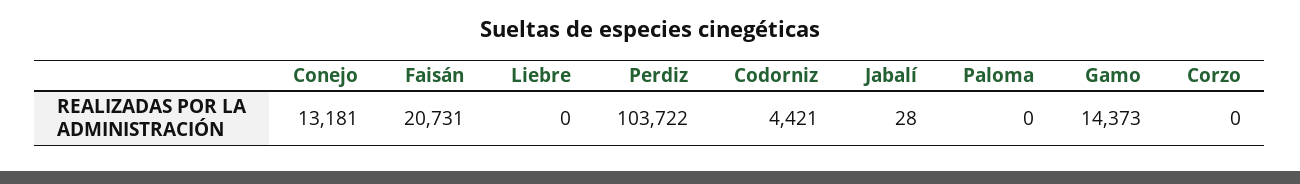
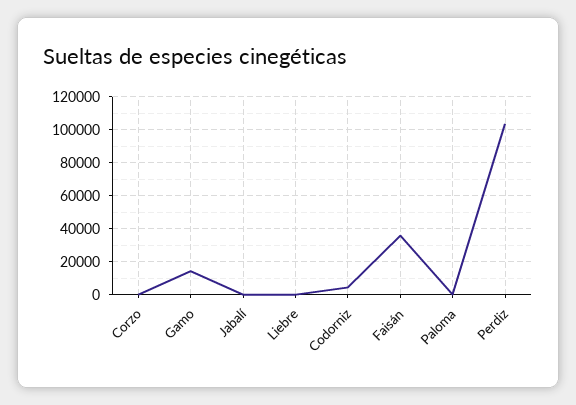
Conejo: 13181 -> none
Faisán: 20731 -> 35000

